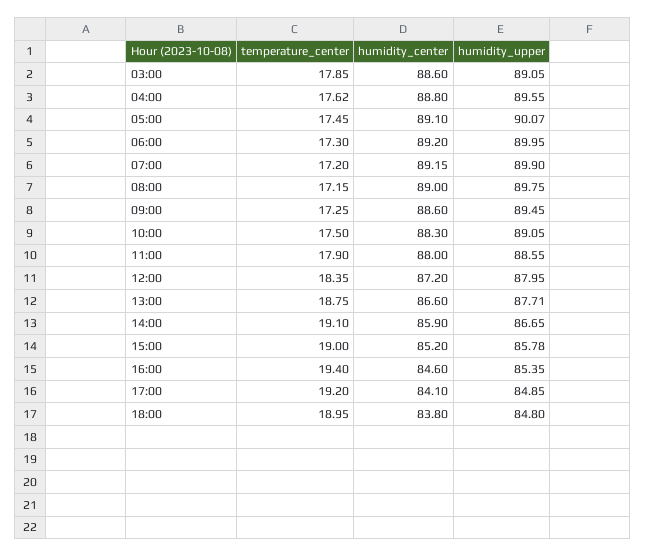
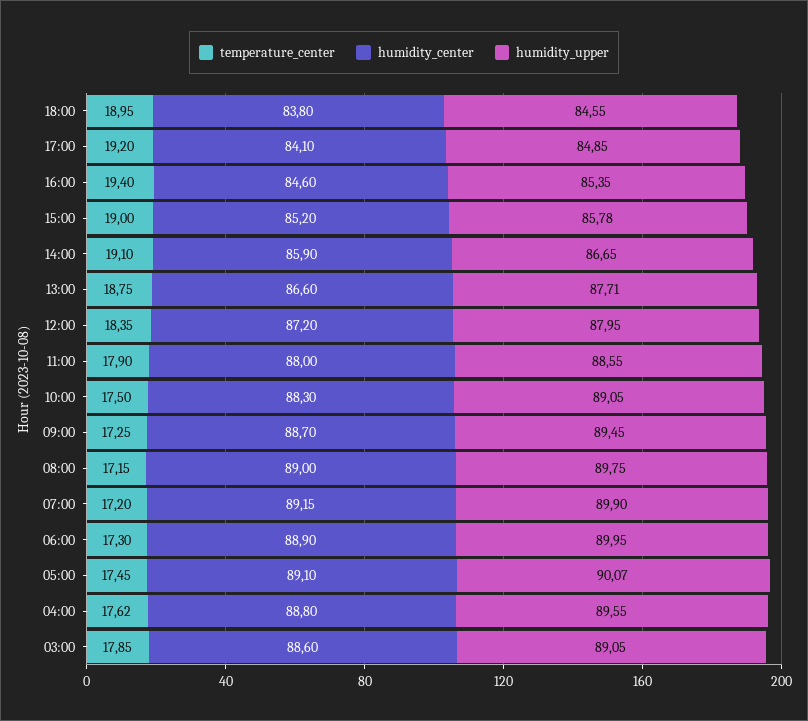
humidity_center, 06:00: 89.2 -> 88.9
humidity_center, 09:00: 88.6 -> 88.7
humidity_upper, 18:00: 84.8 -> 84.55

